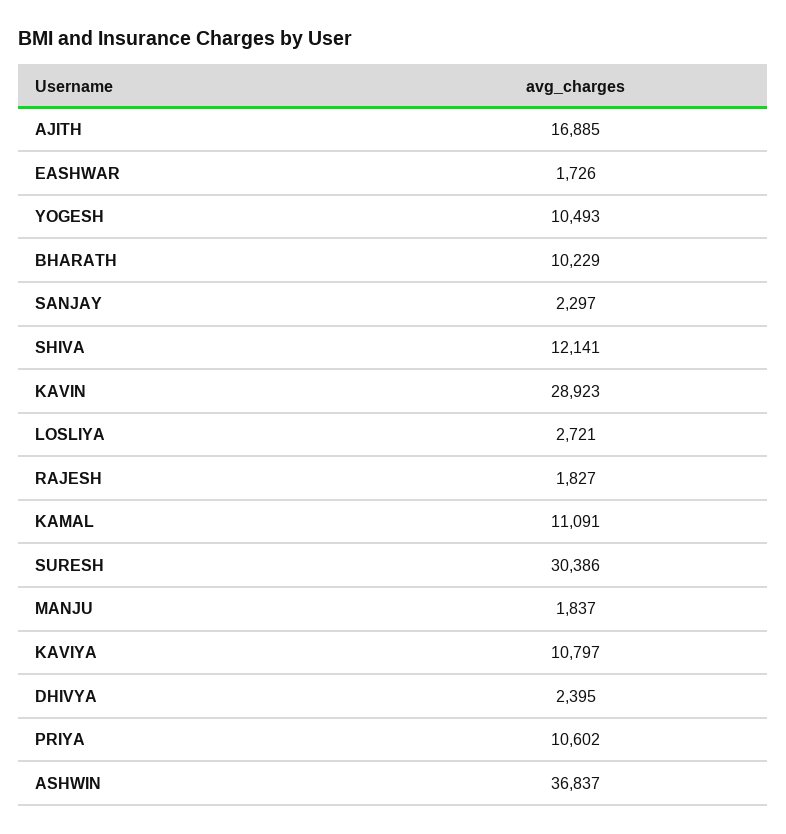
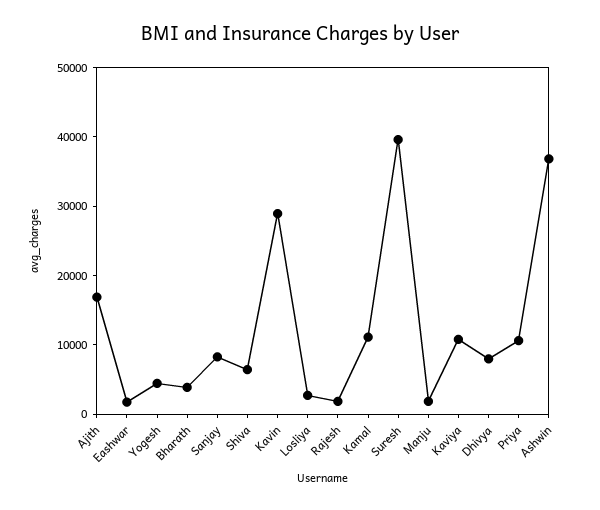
YOGESH: 10493 -> 4000
BHARATH: 10229 -> 4000
SANJAY: 2297 -> 8000
SHIVA: 12141 -> 6000
SURESH: 30386 -> 40000
DHIVYA: 2395 -> 8000

